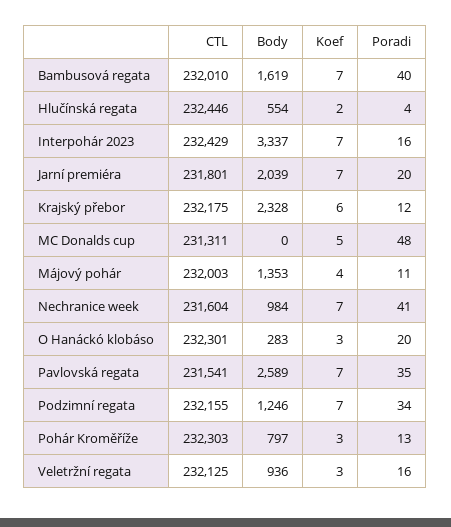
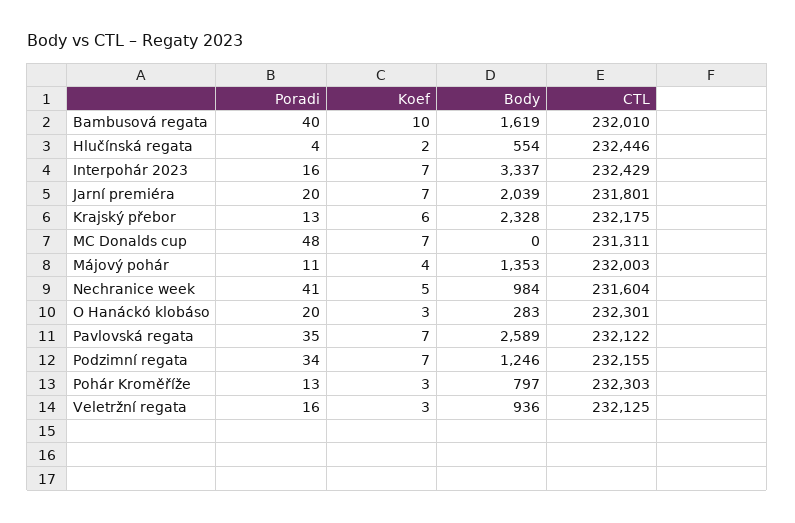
Koef, Bambusová regata: 7 -> 10
Poradi, Krajský přebor: 12 -> 13
Koef, MC Donalds cup: 5 -> 7
Koef, Nechranice week: 7 -> 5
CTL, Pavlovská regata: 231541 -> 232122

